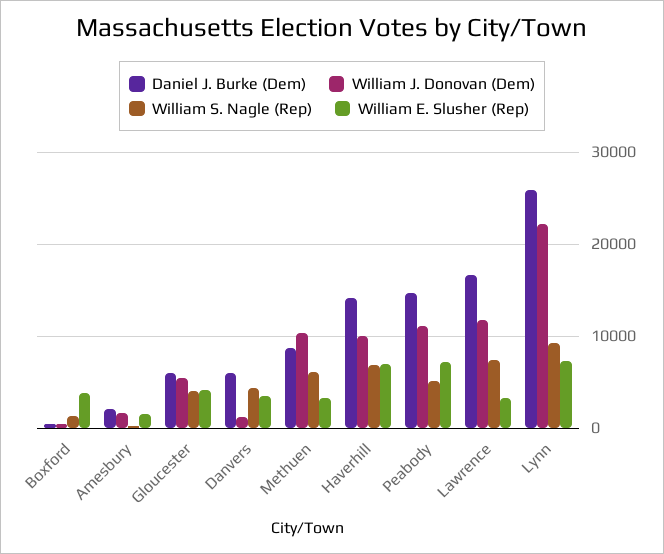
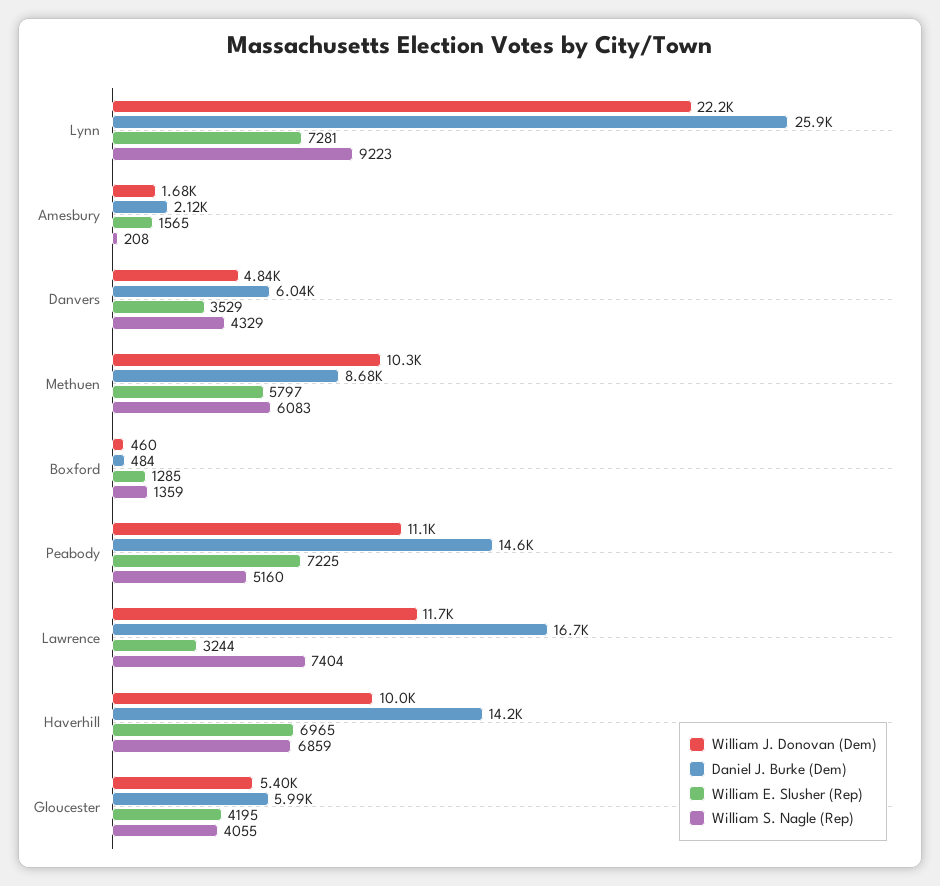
William E. Slusher (Rep), Boxford: 4000 -> 1285
William J. Donovan (Dem), Danvers: 1000 -> 4840
William E. Slusher (Rep), Methuen: 3000 -> 5797

